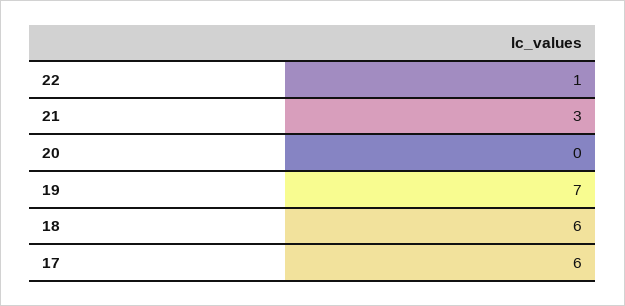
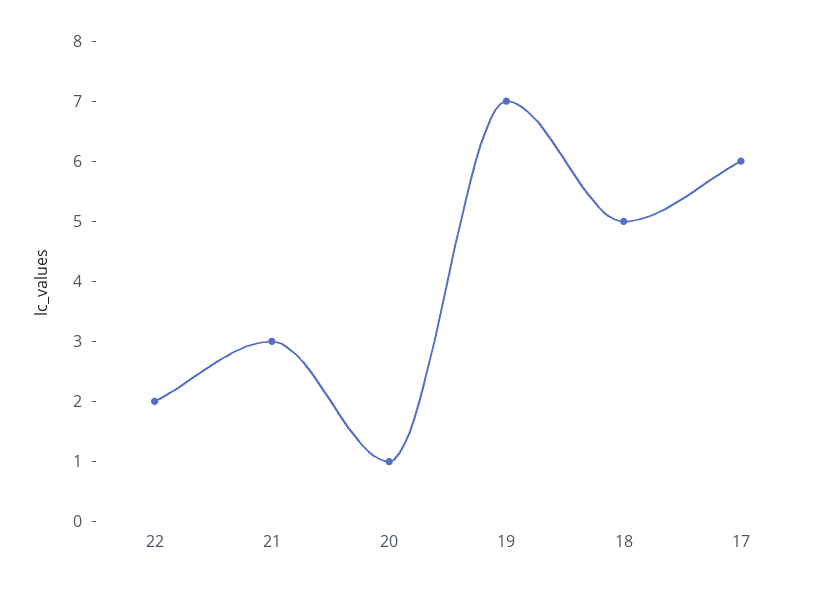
22: 1 -> 2
20: 0 -> 1
18: 6 -> 5

